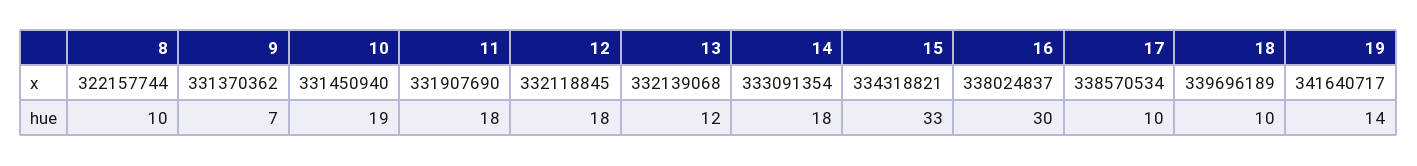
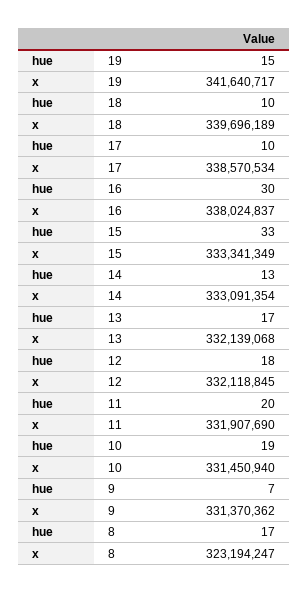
8, x: 322157744 -> 323194247
15, x: 334318821 -> 333341349
8, hue: 10 -> 17
11, hue: 18 -> 20
13, hue: 12 -> 17
14, hue: 18 -> 13
19, hue: 14 -> 15

